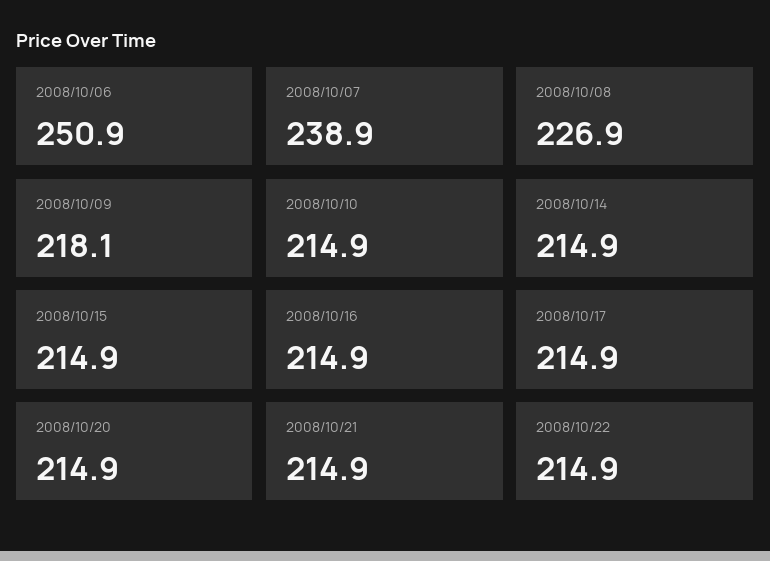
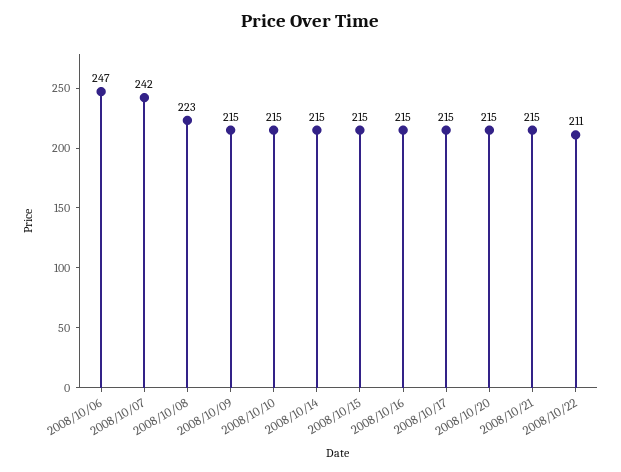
2008/10/06: 250.9 -> 247
2008/10/07: 238.9 -> 242
2008/10/08: 226.9 -> 223
2008/10/09: 218.1 -> 215
2008/10/22: 214.9 -> 211

